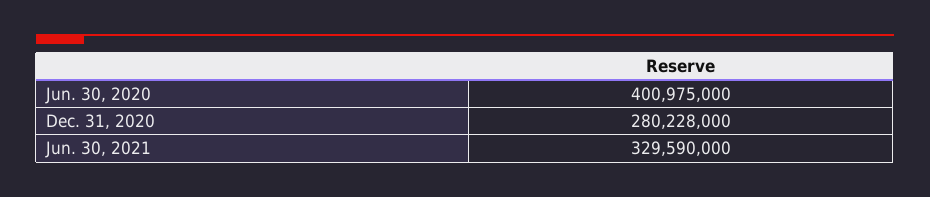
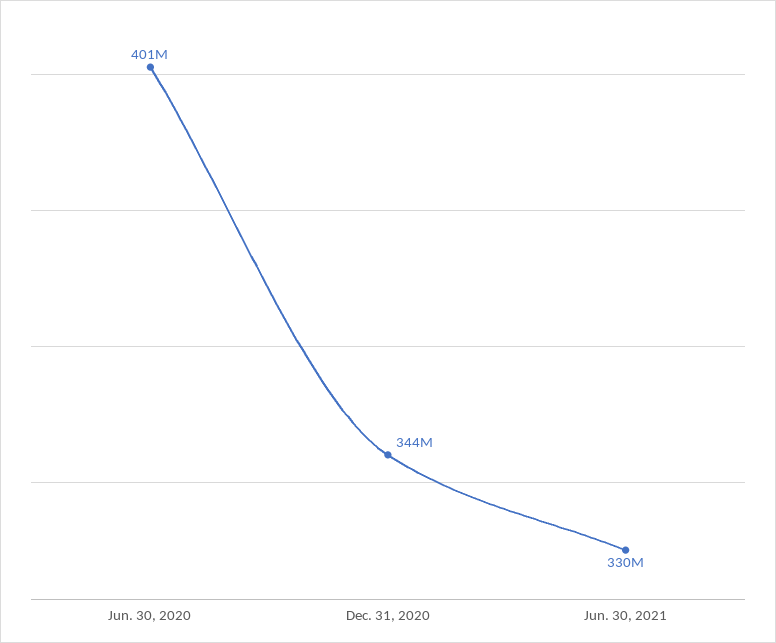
Dec. 31, 2020: 280228000 -> 344000000

